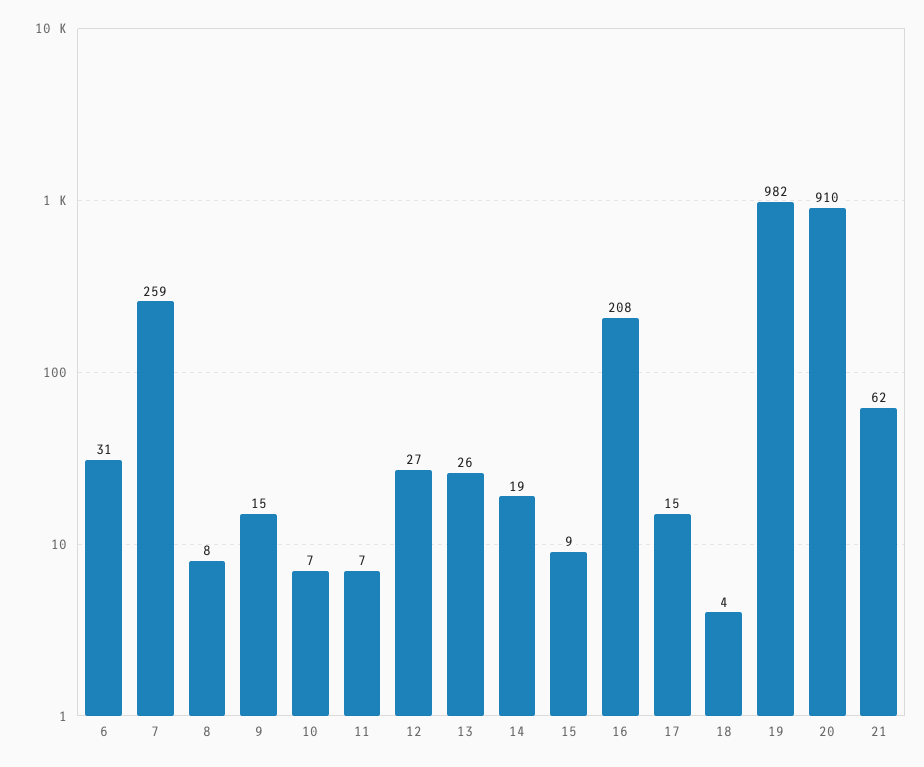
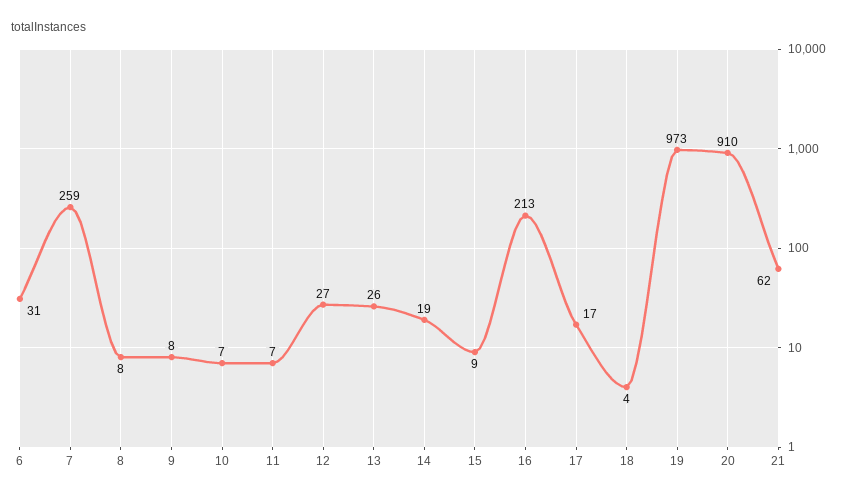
9: 15 -> 8
16: 208 -> 213
17: 15 -> 17
19: 982 -> 973

